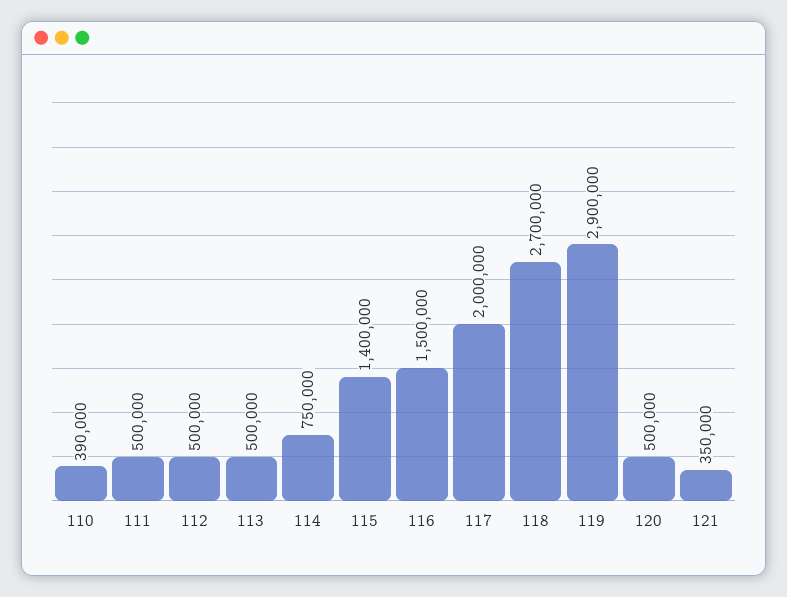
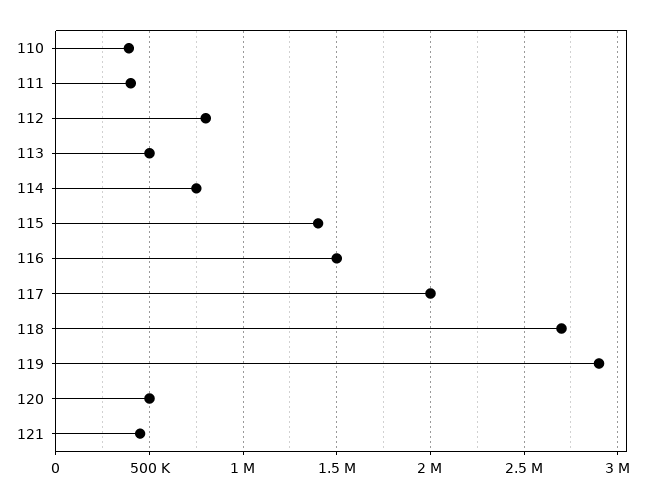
111: 500000 -> 400000
112: 500000 -> 800000
121: 350000 -> 450000

